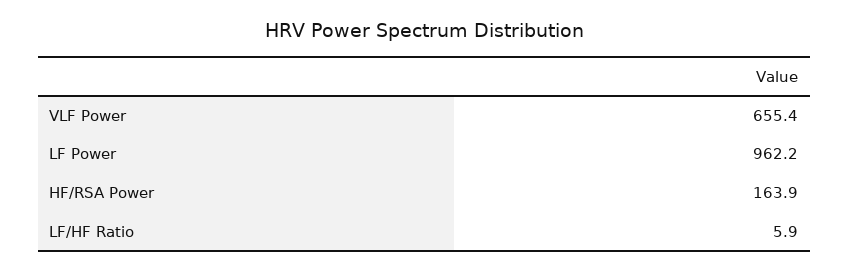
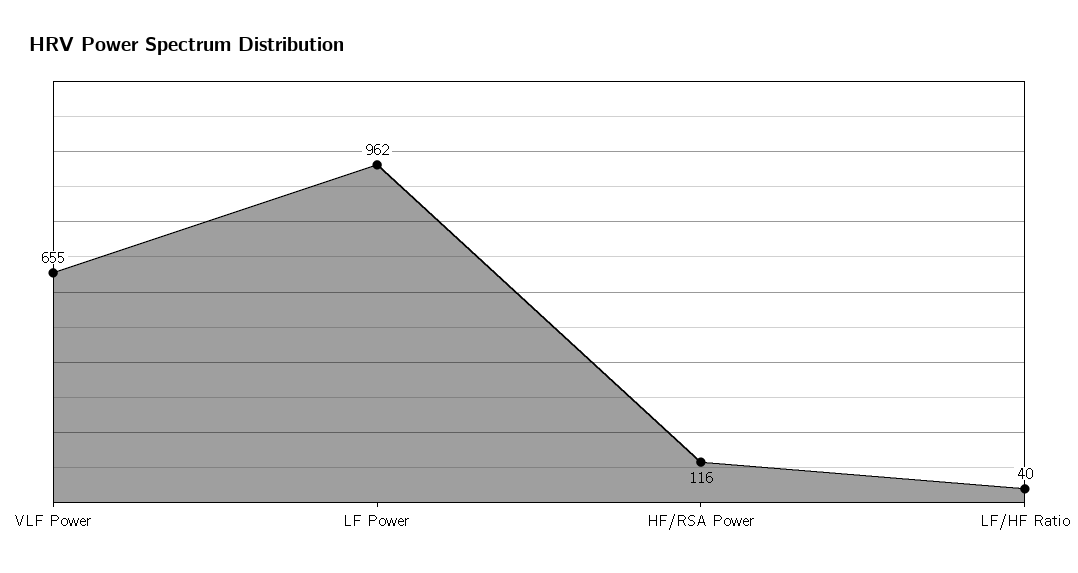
HF/RSA Power: 163.9 -> 116
LF/HF Ratio: 5.9 -> 40

